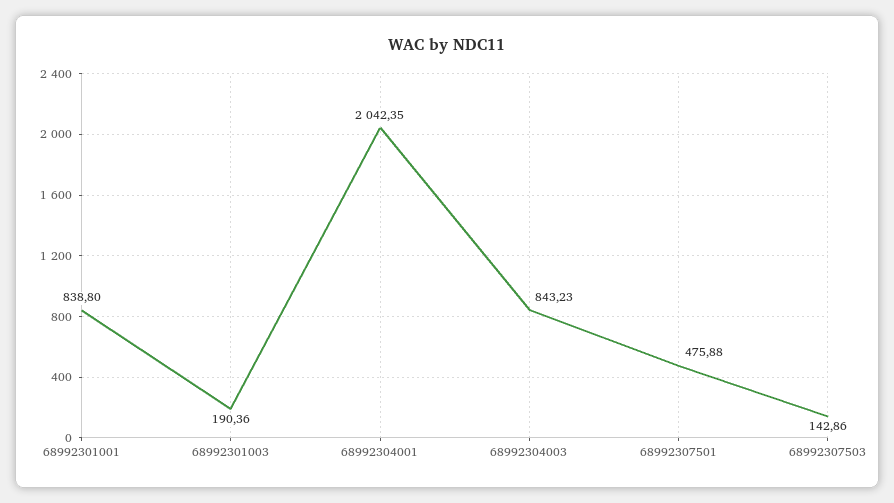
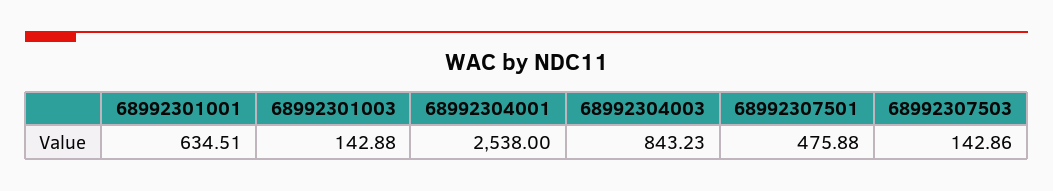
68992301001: 838.8 -> 634.51
68992301003: 190.36 -> 142.88
68992304001: 2042.35 -> 2538

